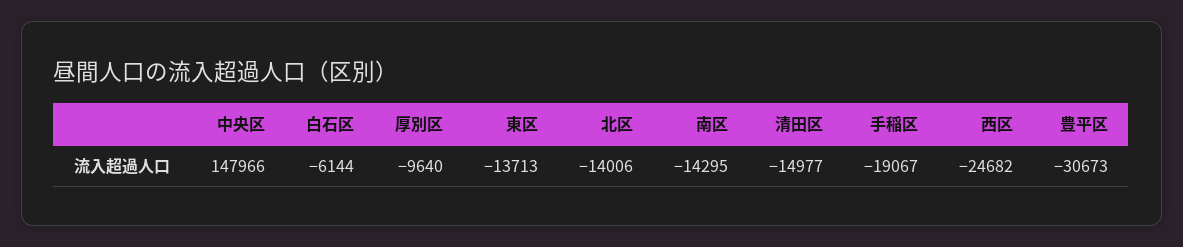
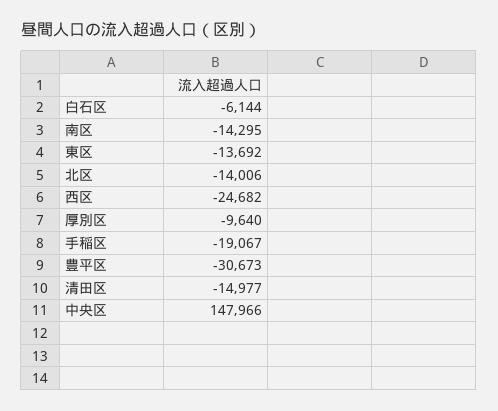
東区: -13713 -> -13692

